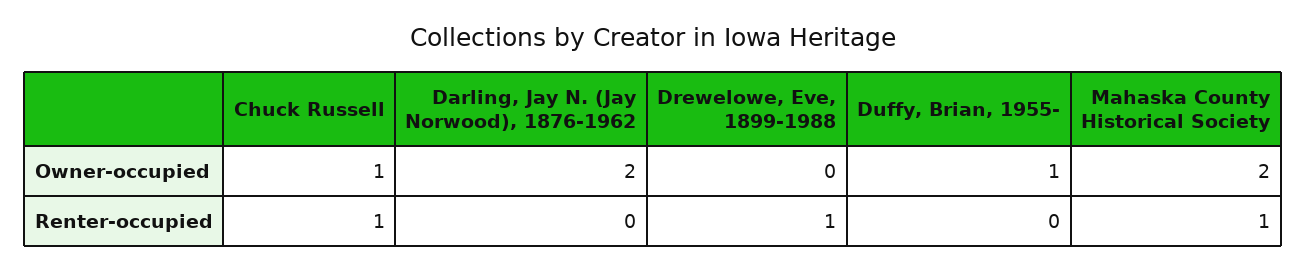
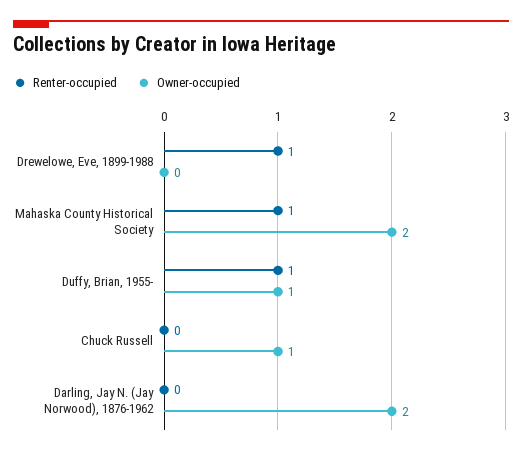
Renter-occupied, Chuck Russell: 1 -> 0
Renter-occupied, Duffy, Brian, 1955-: 0 -> 1

